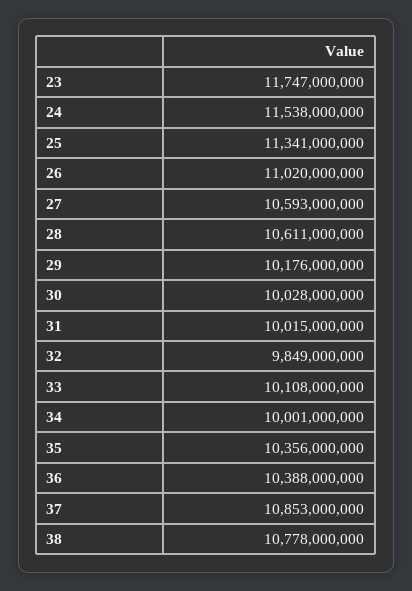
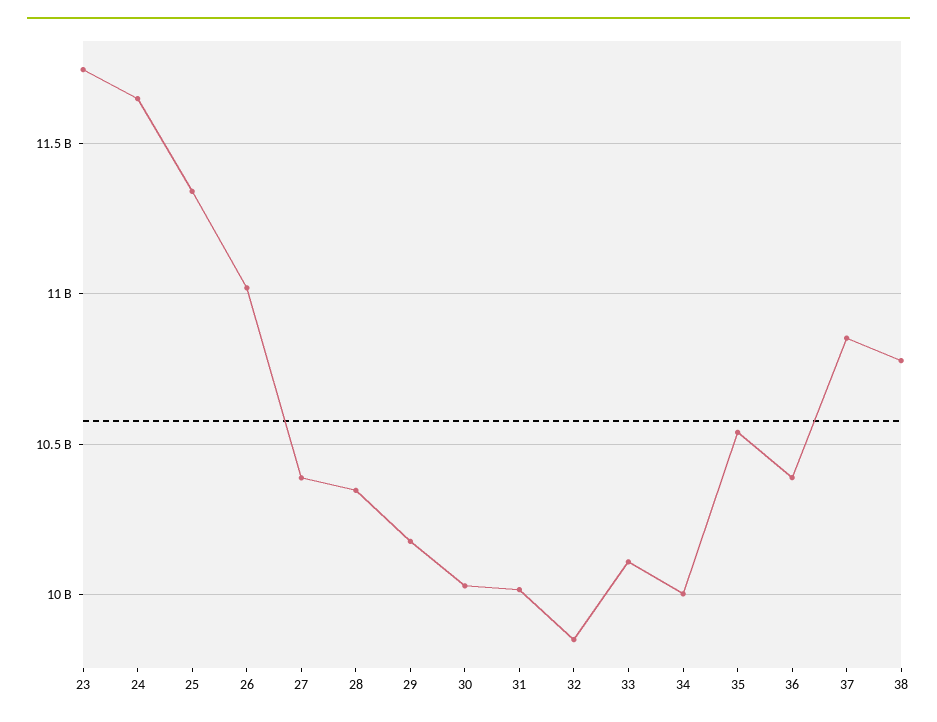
24: 11538000000 -> 11650000000
27: 10593000000 -> 10400000000
28: 10611000000 -> 10350000000
35: 10356000000 -> 10550000000

